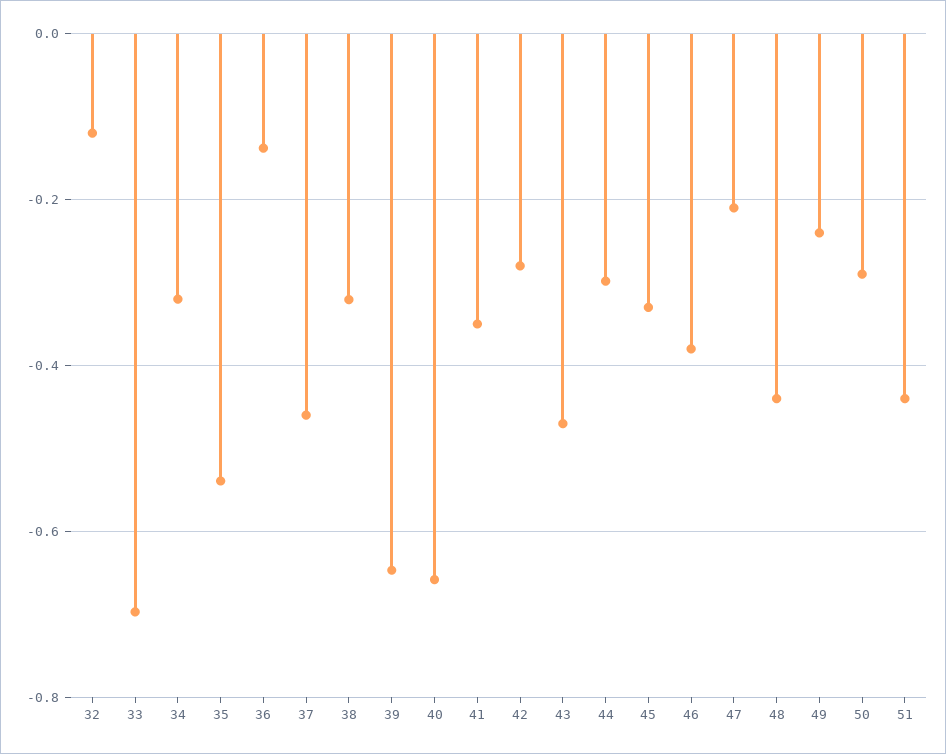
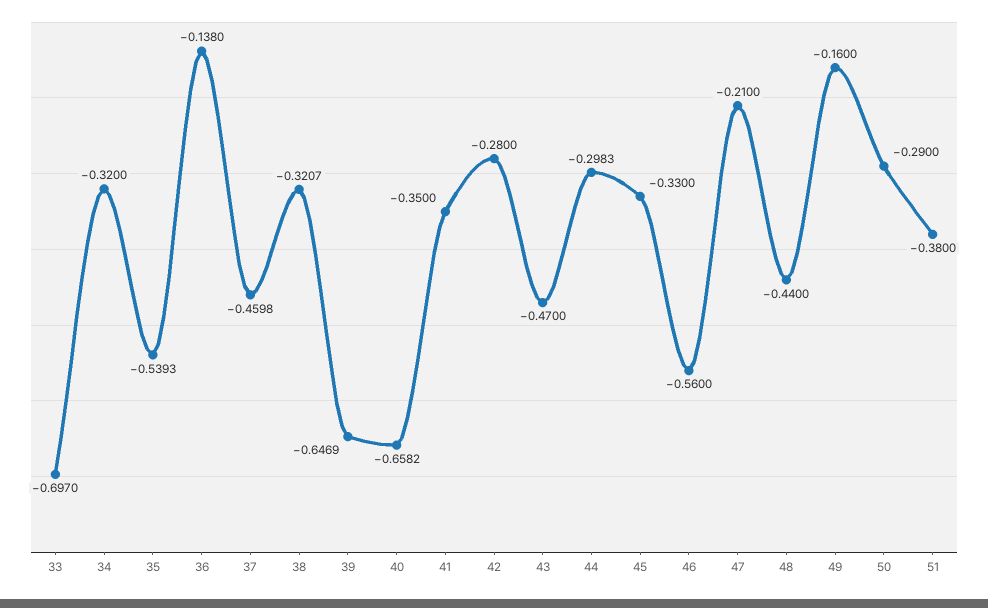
32: -0.12 -> none
46: -0.38 -> -0.56
49: -0.24 -> -0.16
51: -0.44 -> -0.38

